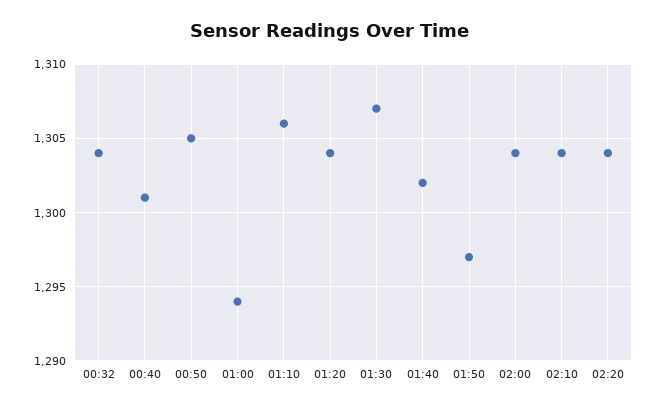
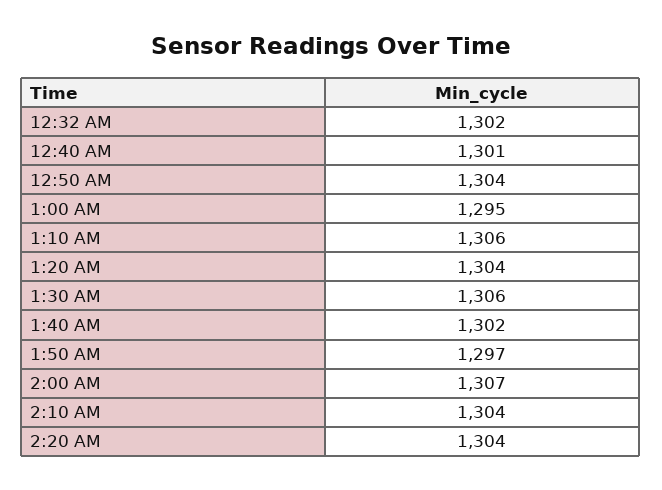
00:32: 1304 -> 1302
00:50: 1305 -> 1304
01:00: 1294 -> 1295
01:30: 1307 -> 1306
02:00: 1304 -> 1307

